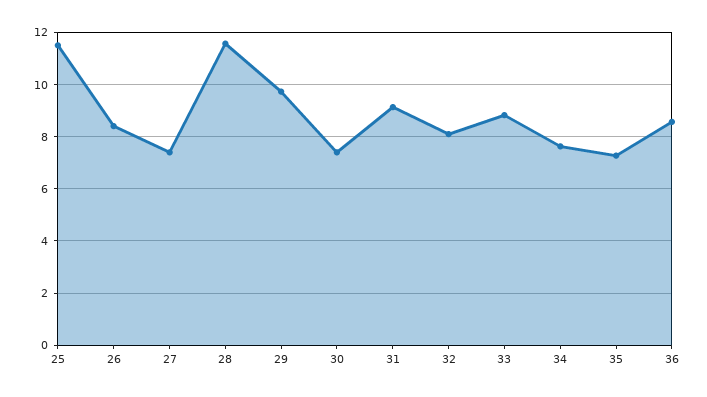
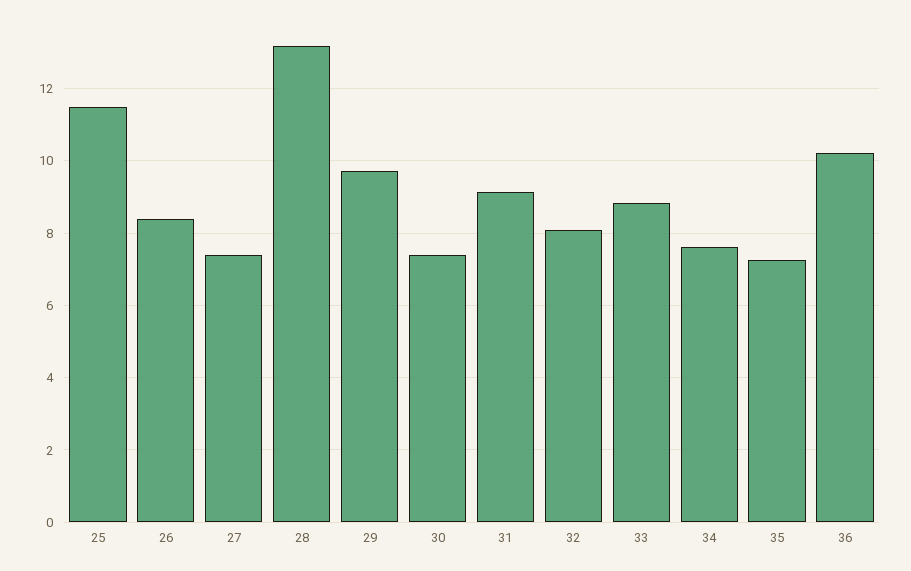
28: 11.5 -> 13.2
36: 8.5 -> 10.2

